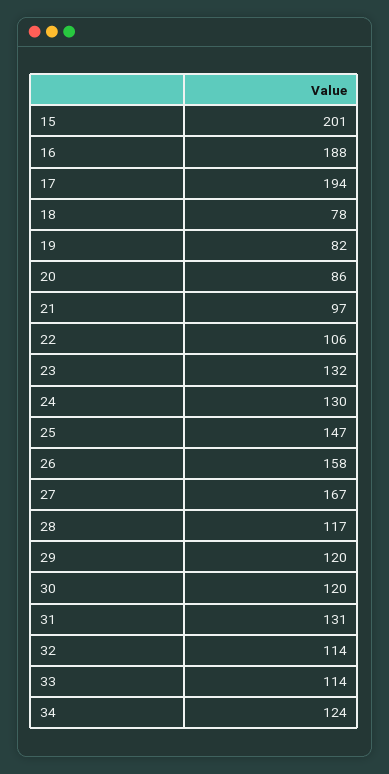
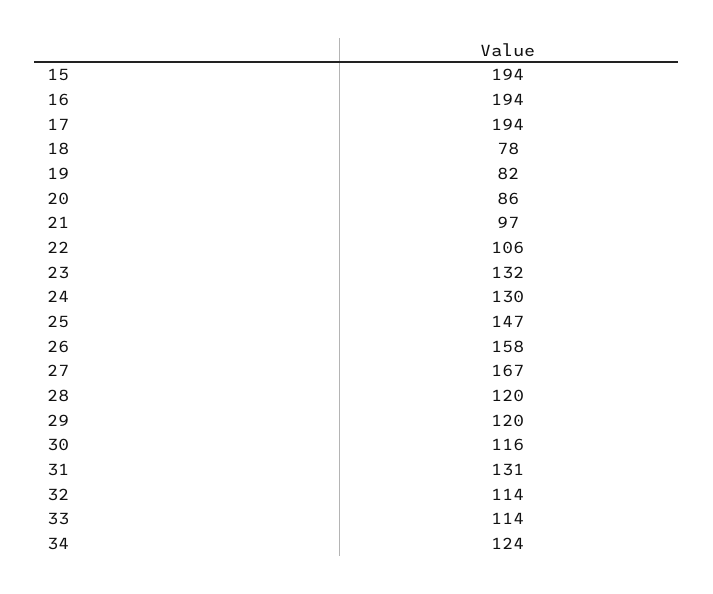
15: 201 -> 194
16: 188 -> 194
28: 117 -> 120
30: 120 -> 116

